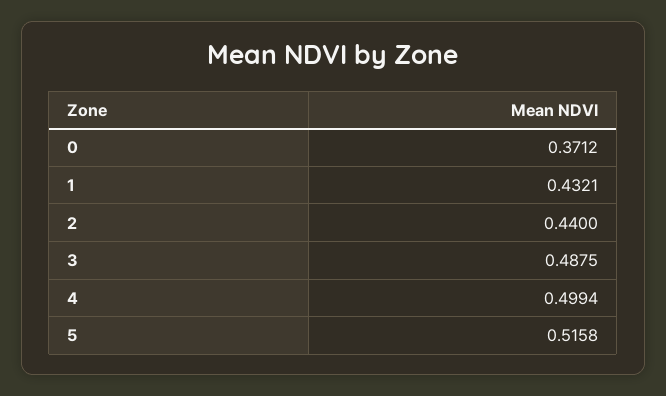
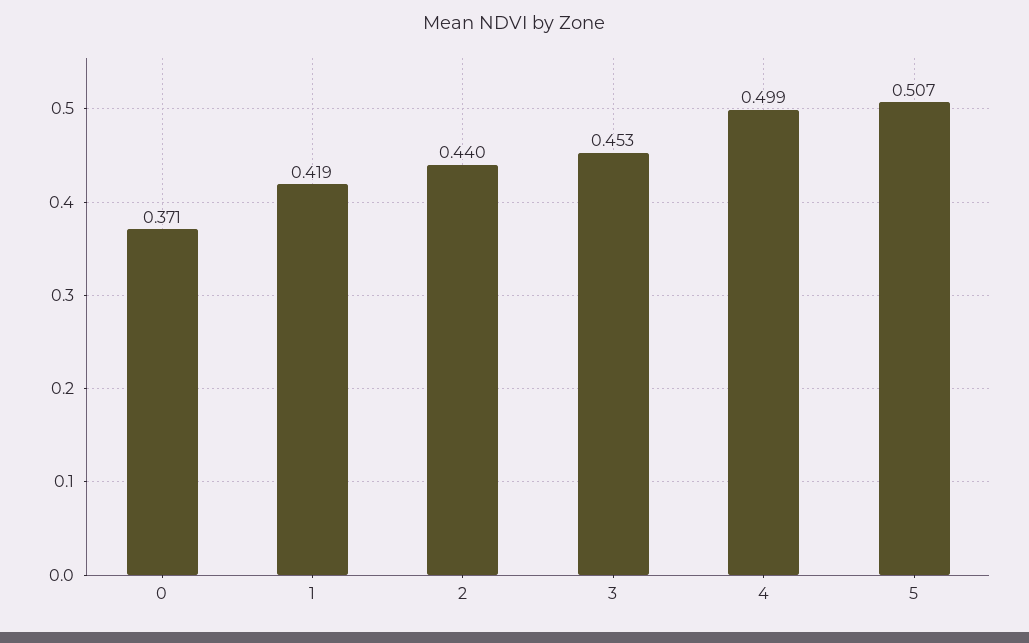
1: 0.4321 -> 0.419
3: 0.4875 -> 0.453
5: 0.5158 -> 0.507

